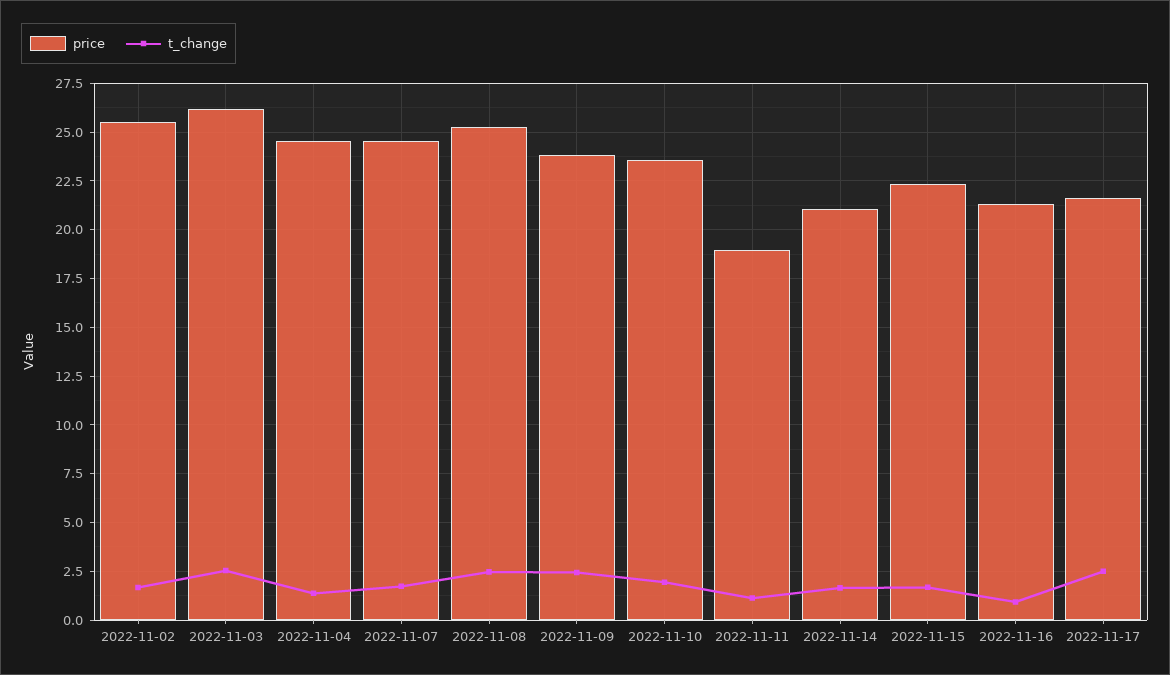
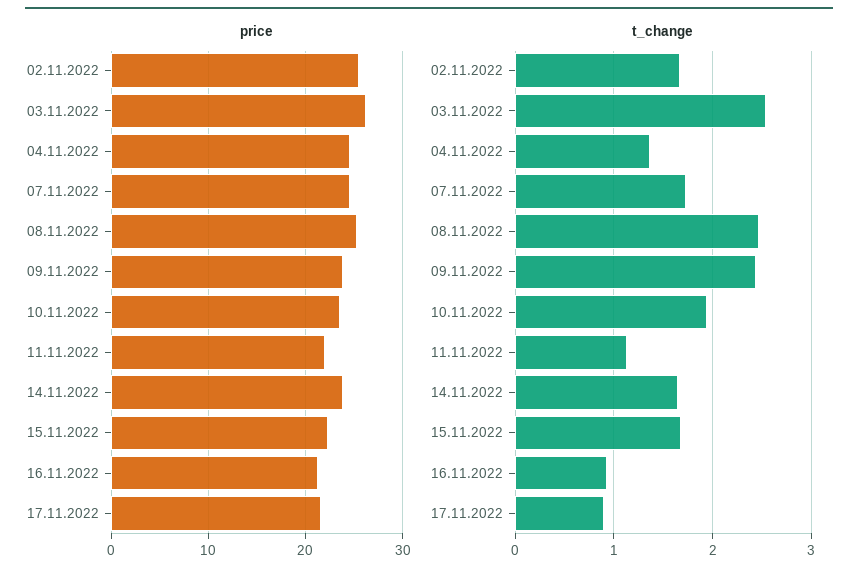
price, 2022-11-11: 19 -> 22
price, 2022-11-14: 21 -> 24
t_change, 2022-11-17: 2.5 -> 0.9

